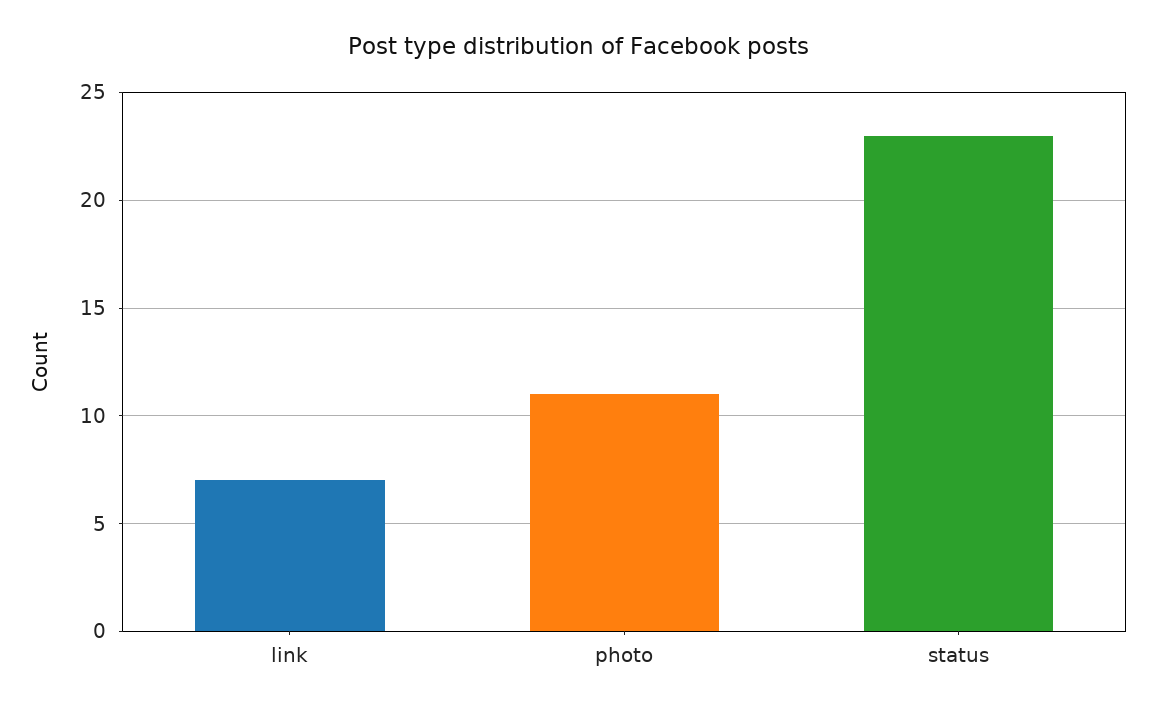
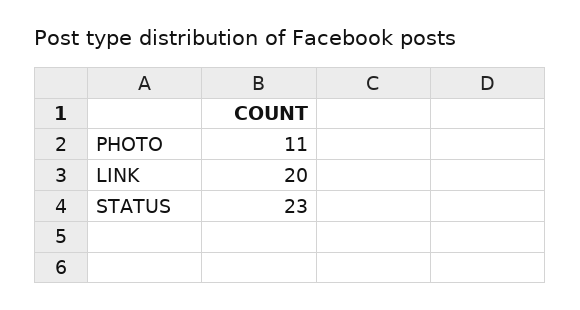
link: 7 -> 20

